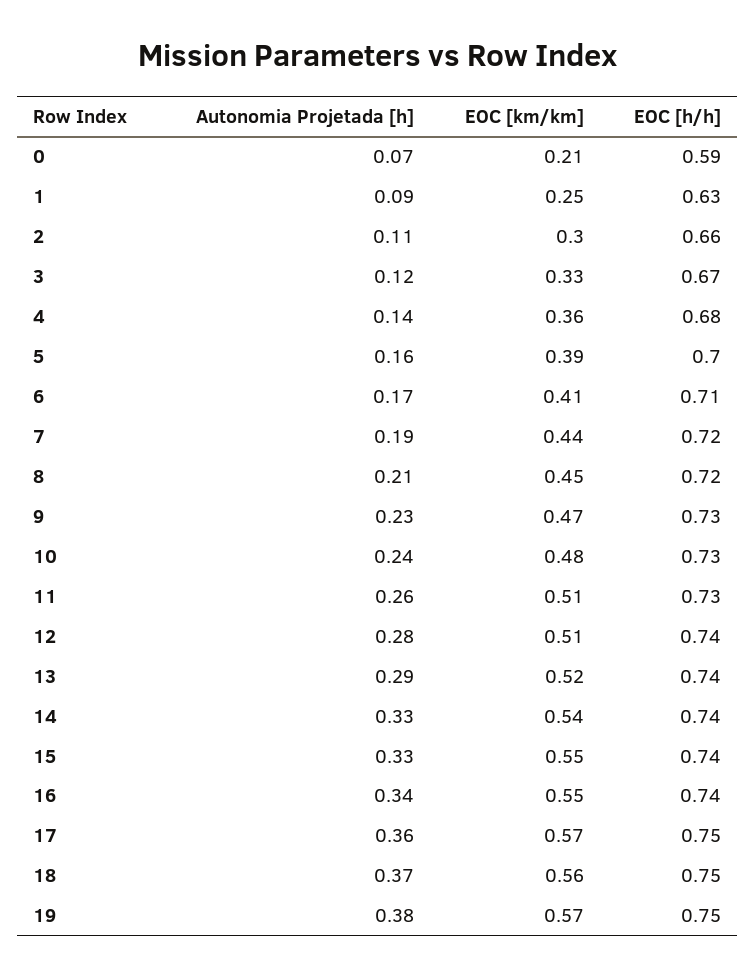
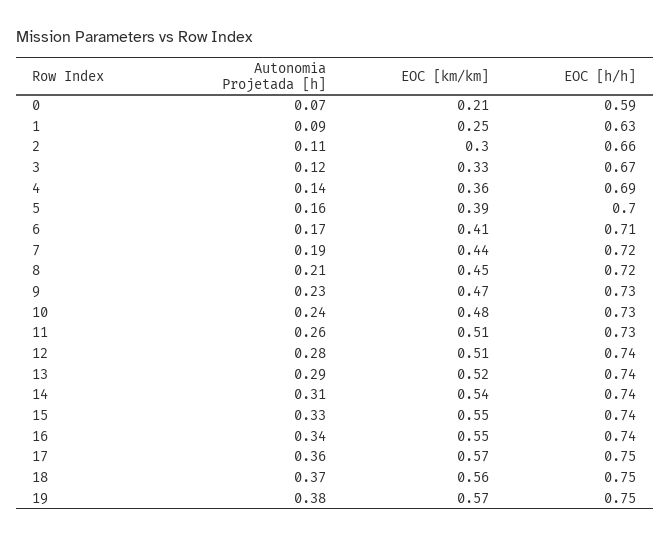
EOC [h/h], 4: 0.68 -> 0.69
Autonomia Projetada [h], 14: 0.33 -> 0.31

